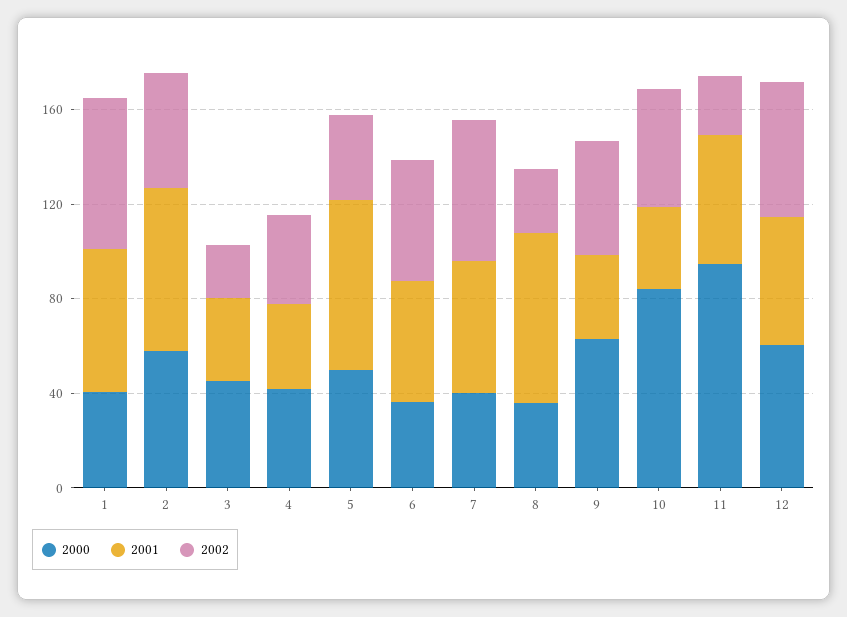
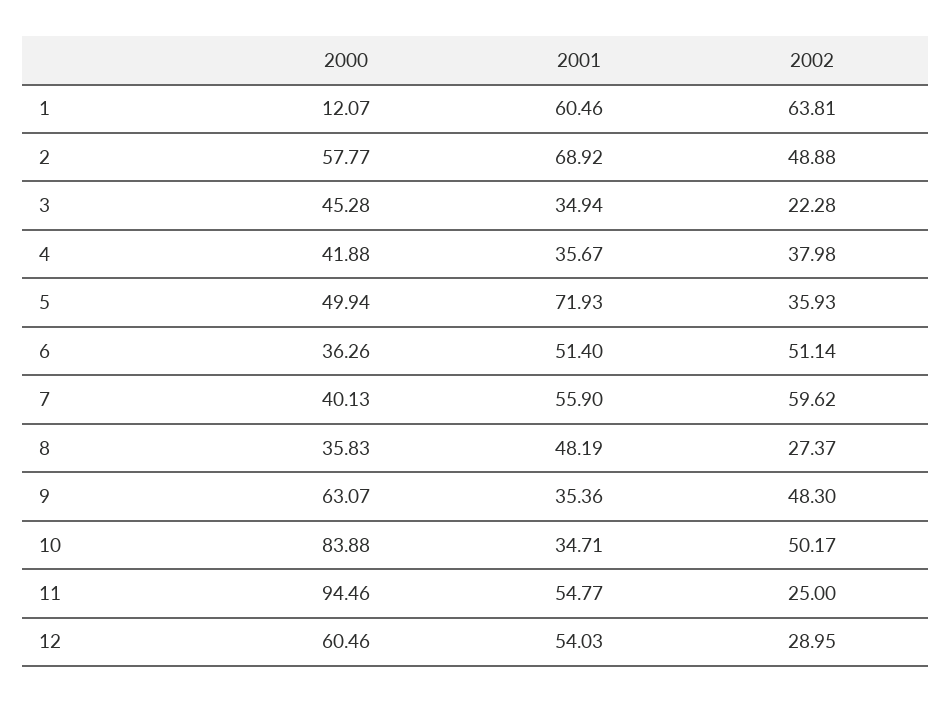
2000, 1: 40 -> 12.07
2001, 8: 70 -> 48.19
2002, 12: 60 -> 28.95

